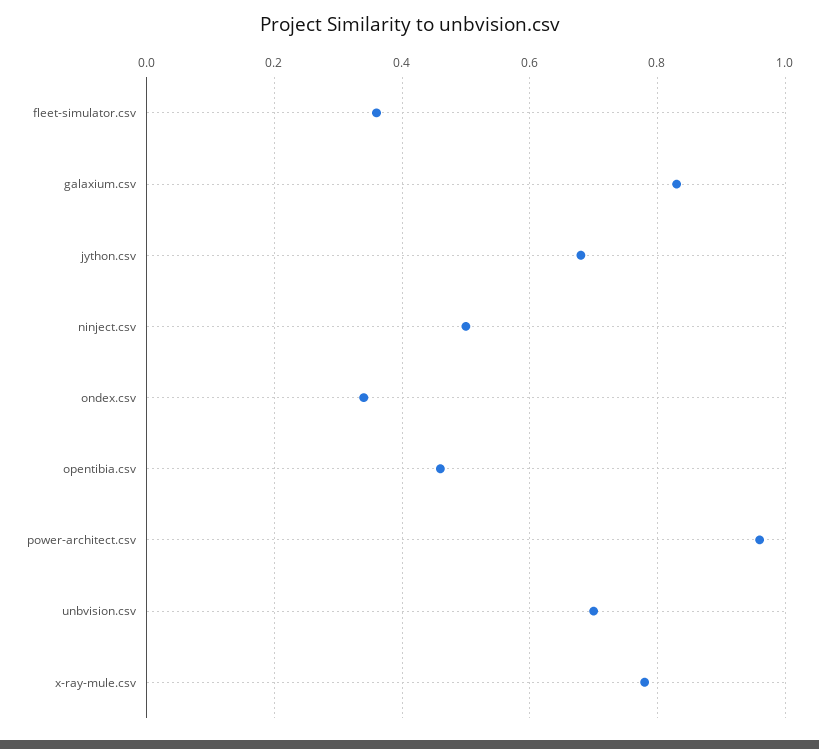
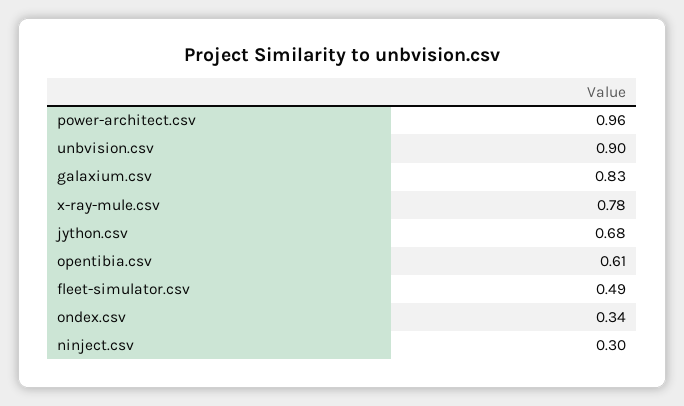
fleet-simulator.csv: 0.35 -> 0.49
ninject.csv: 0.5 -> 0.3
opentibia.csv: 0.45 -> 0.61
unbvision.csv: 0.7 -> 0.9

